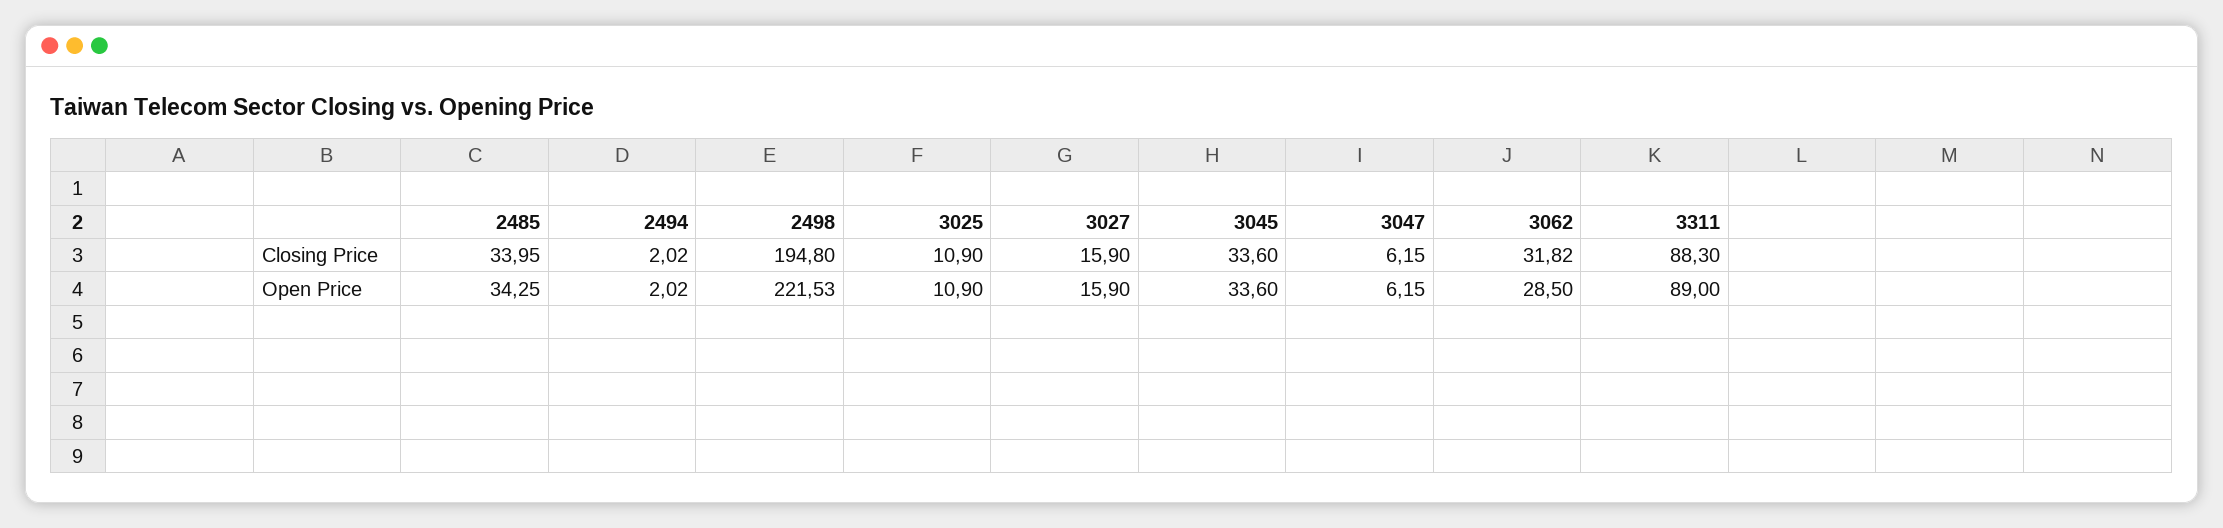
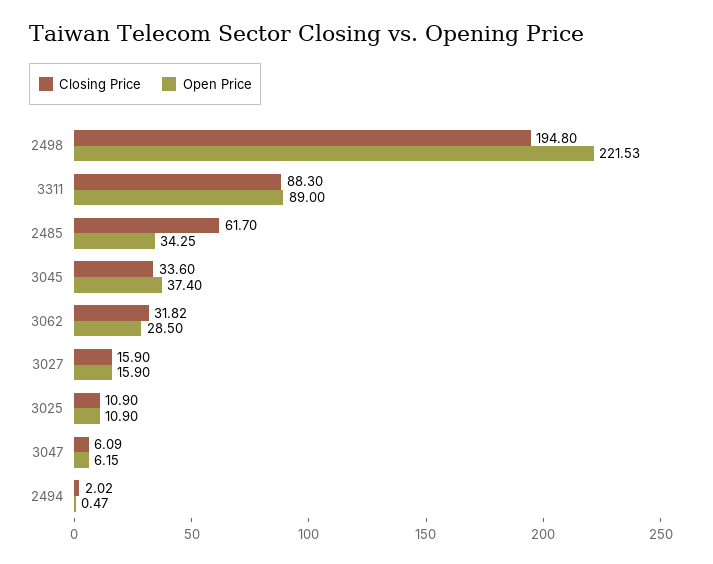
Closing Price, 2485: 33.95 -> 61.7
Closing Price, 3047: 6.15 -> 6.09
Open Price, 2494: 2.02 -> 0.47
Open Price, 3045: 33.6 -> 37.4

